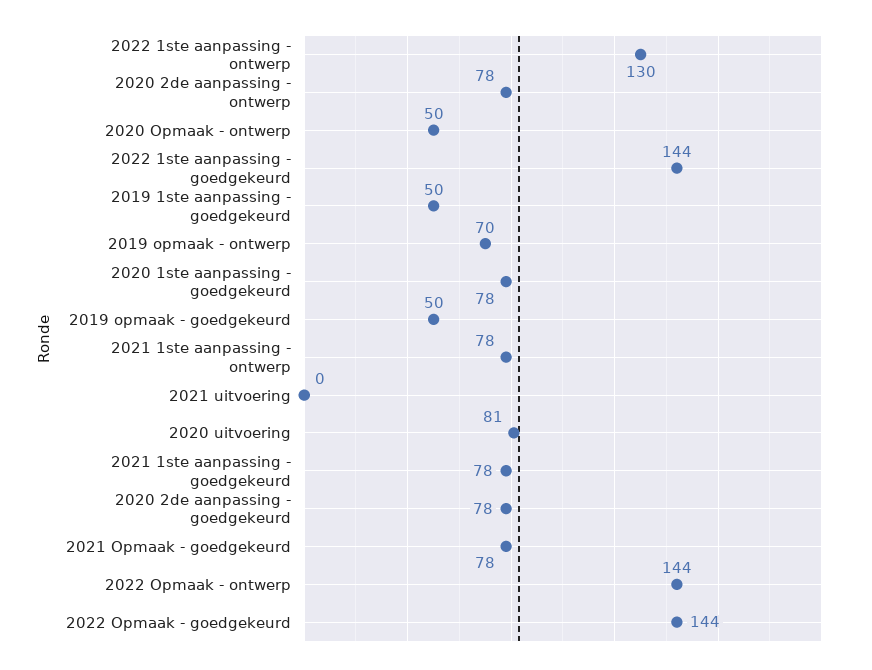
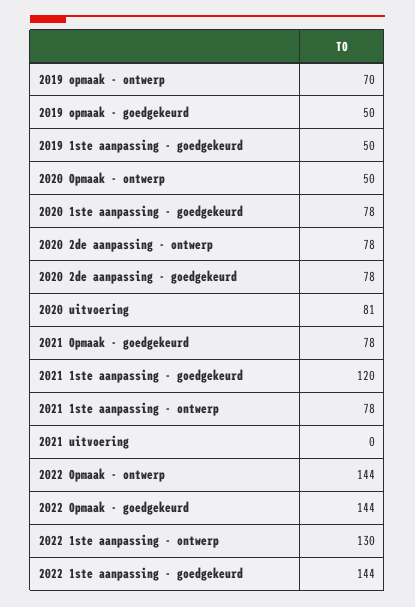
2021 1ste aanpassing - goedgekeurd: 78 -> 120

